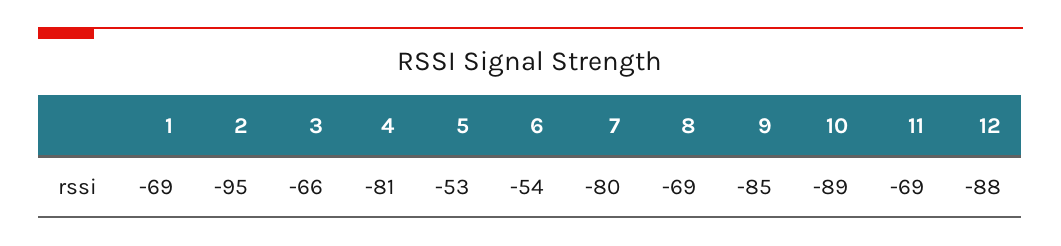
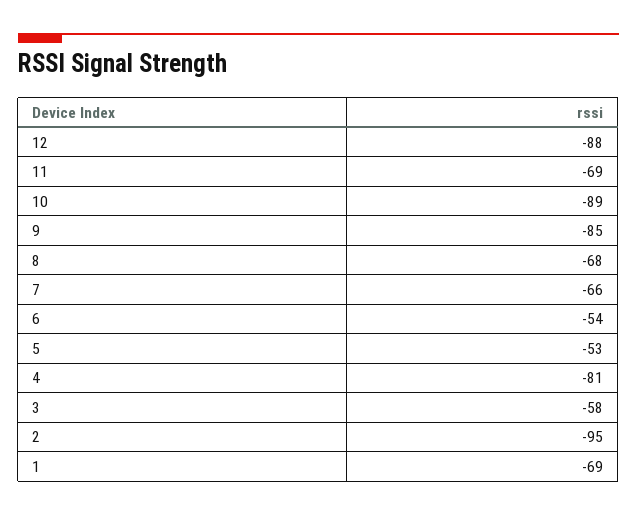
3: -66 -> -58
7: -80 -> -66
8: -69 -> -68

